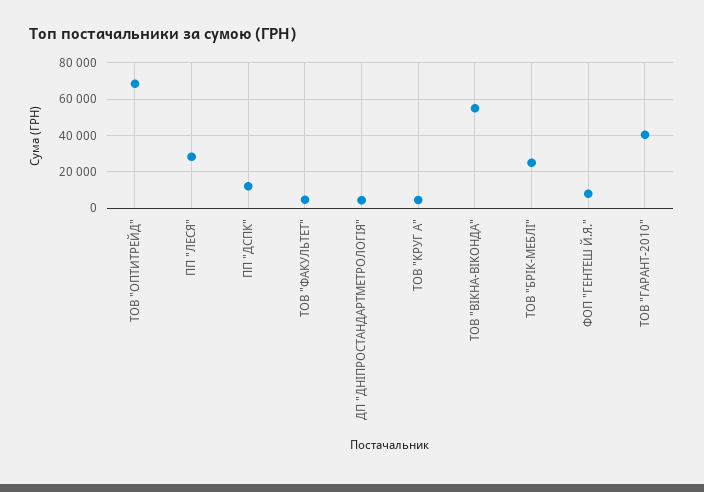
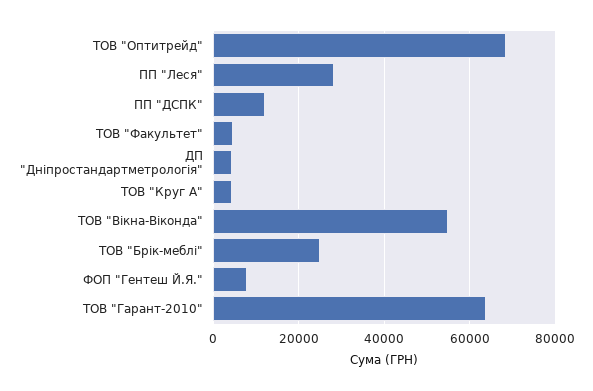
ТОВ "ГАРАНТ-2010": 40000 -> 64000

